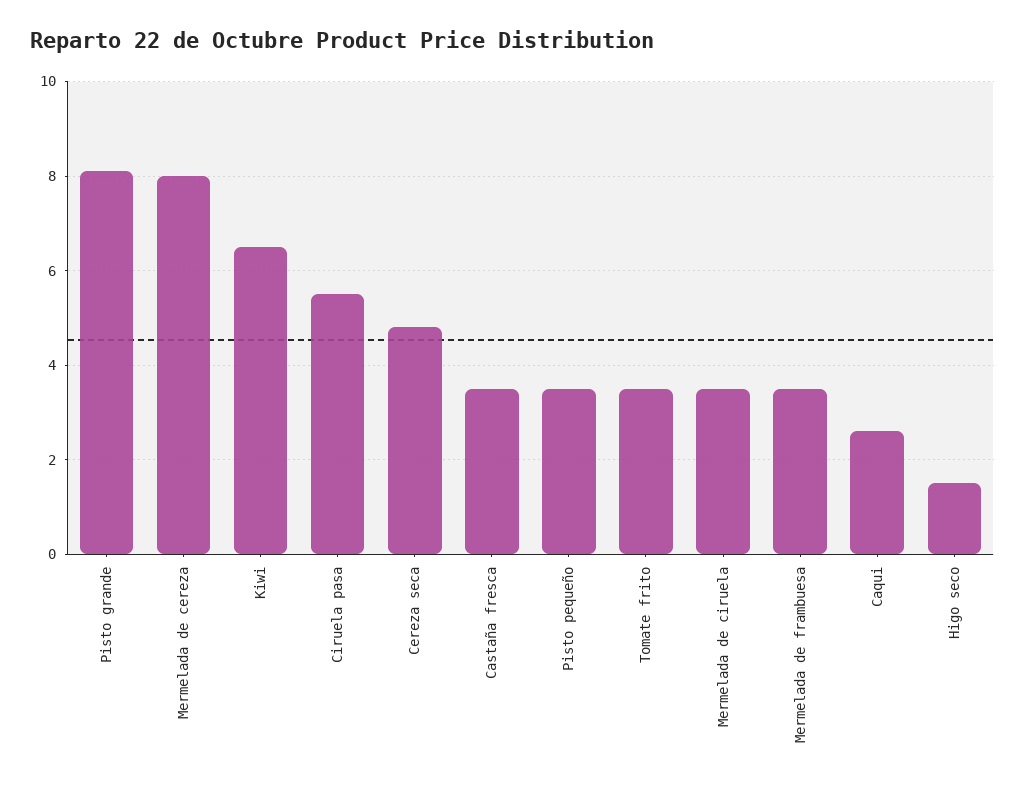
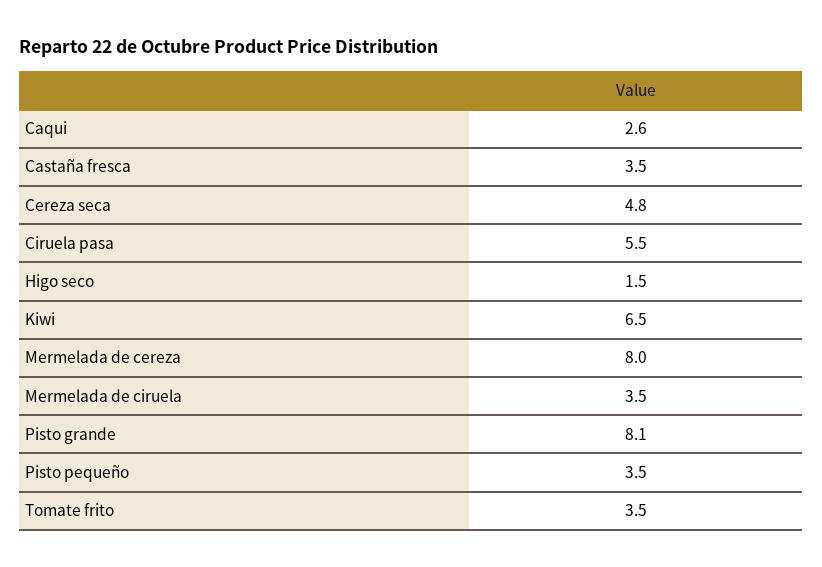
Mermelada de frambuesa: 3.5 -> none

